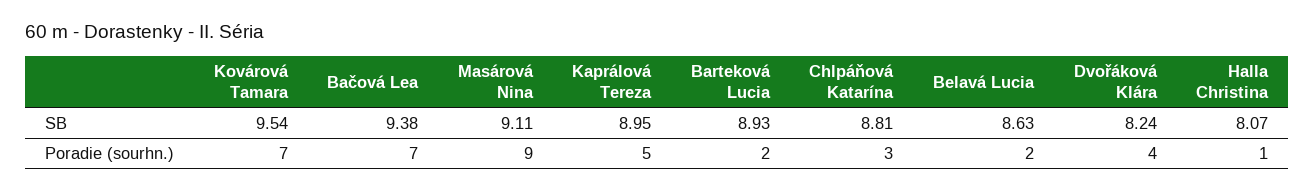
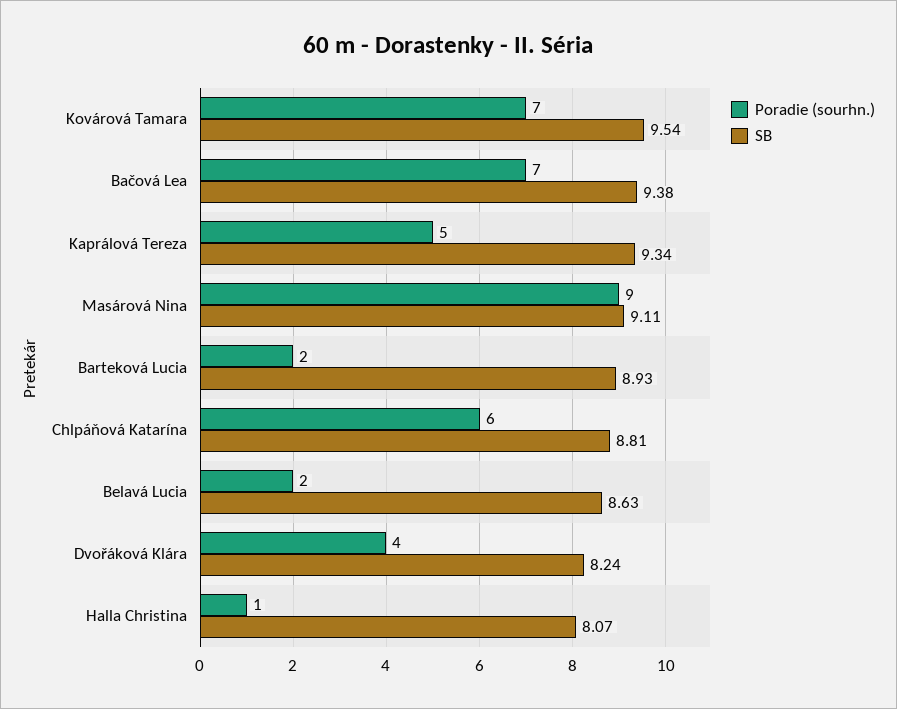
SB, Kaprálová Tereza: 8.95 -> 9.34
Poradie (sourhn.), Chlpáňová Katarína: 3 -> 6

